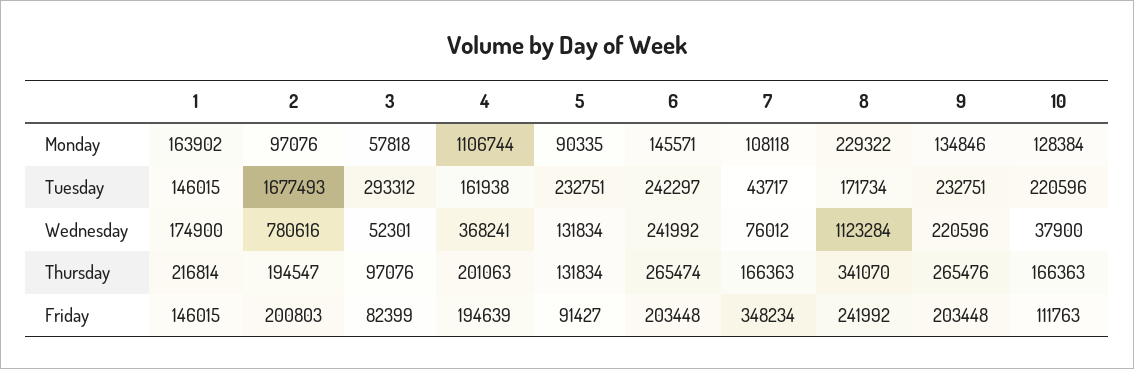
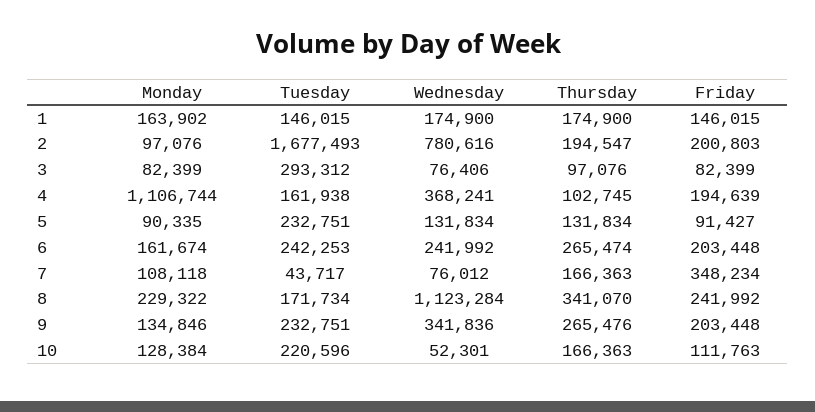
3, Monday: 57818 -> 82399
6, Monday: 145571 -> 161674
6, Tuesday: 242297 -> 242253
3, Wednesday: 52301 -> 76406
9, Wednesday: 220596 -> 341836
10, Wednesday: 37900 -> 52301
1, Thursday: 216814 -> 174900
4, Thursday: 201063 -> 102745

